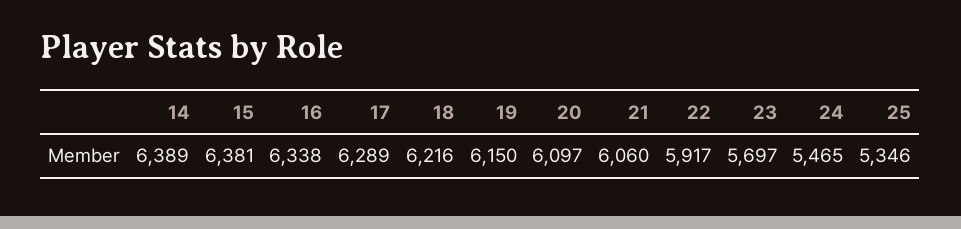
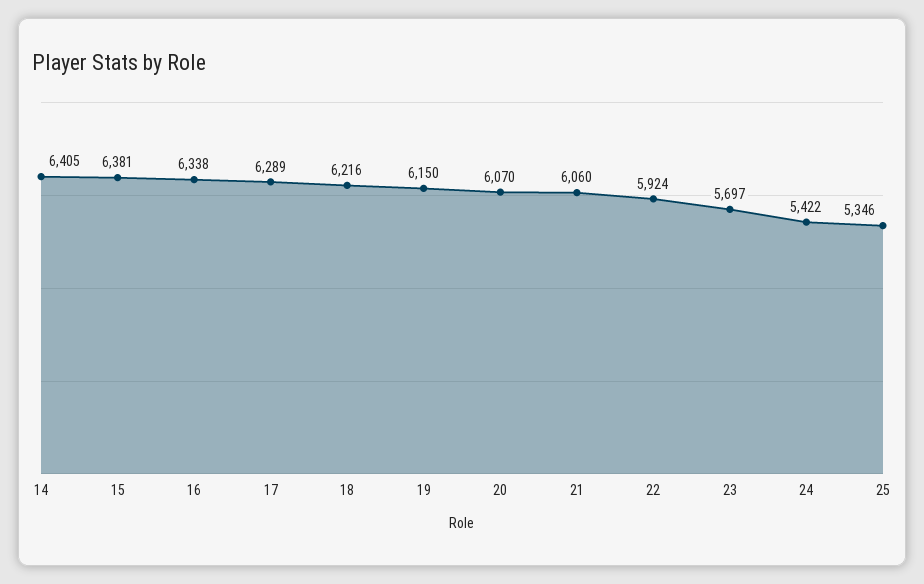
14: 6389 -> 6405
20: 6097 -> 6070
22: 5917 -> 5924
24: 5465 -> 5422

